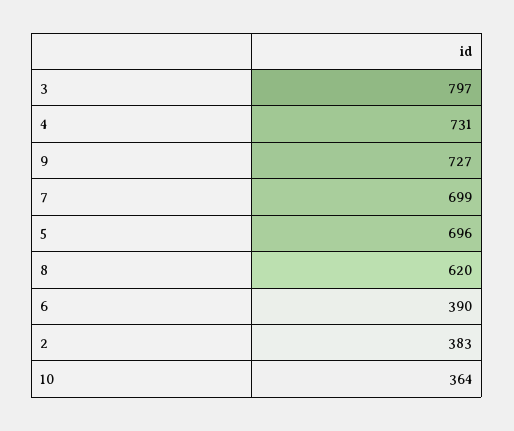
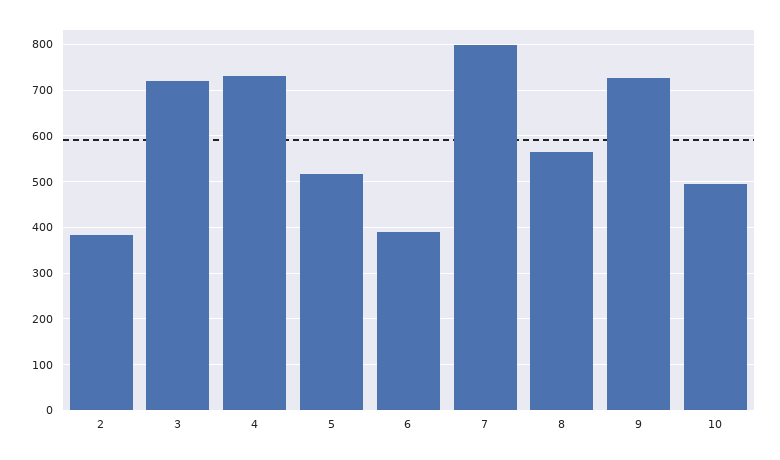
3: 797 -> 720
7: 699 -> 800
5: 696 -> 520
8: 620 -> 560
10: 364 -> 500

